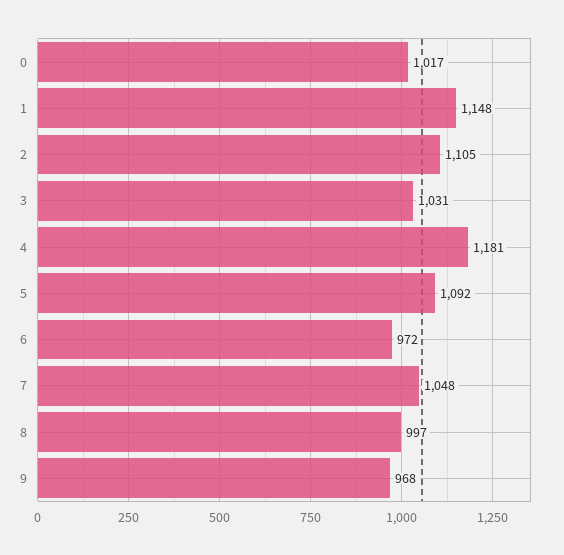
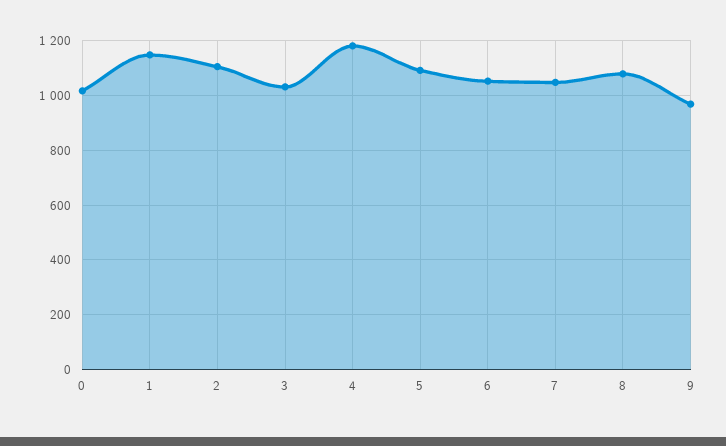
6: 972 -> 1050
8: 997 -> 1075

